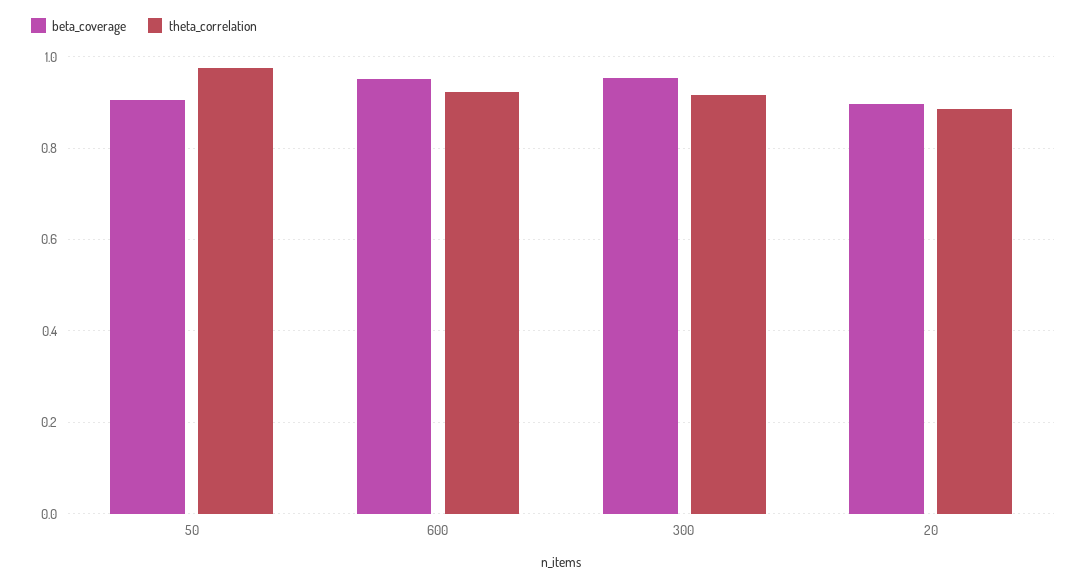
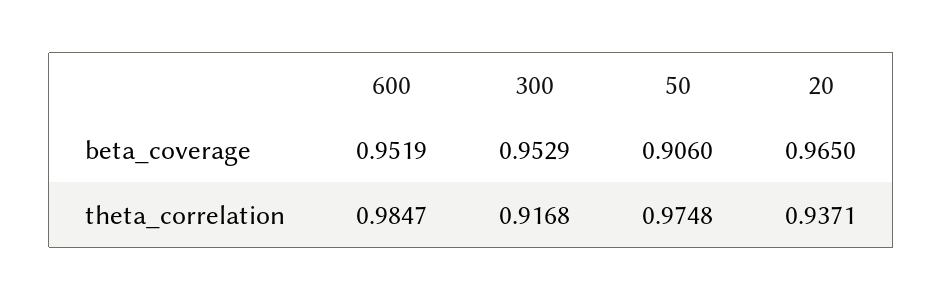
theta_correlation, 600: 0.92 -> 0.9847
beta_coverage, 20: 0.9 -> 0.965
theta_correlation, 20: 0.88 -> 0.9371

